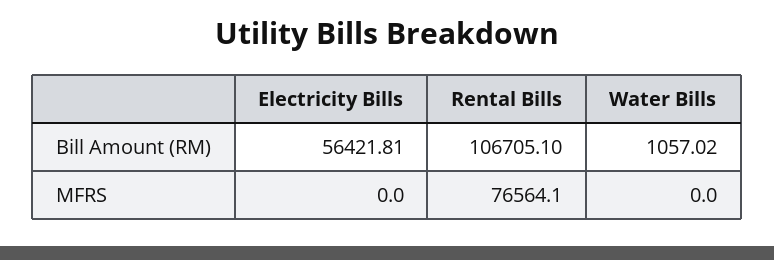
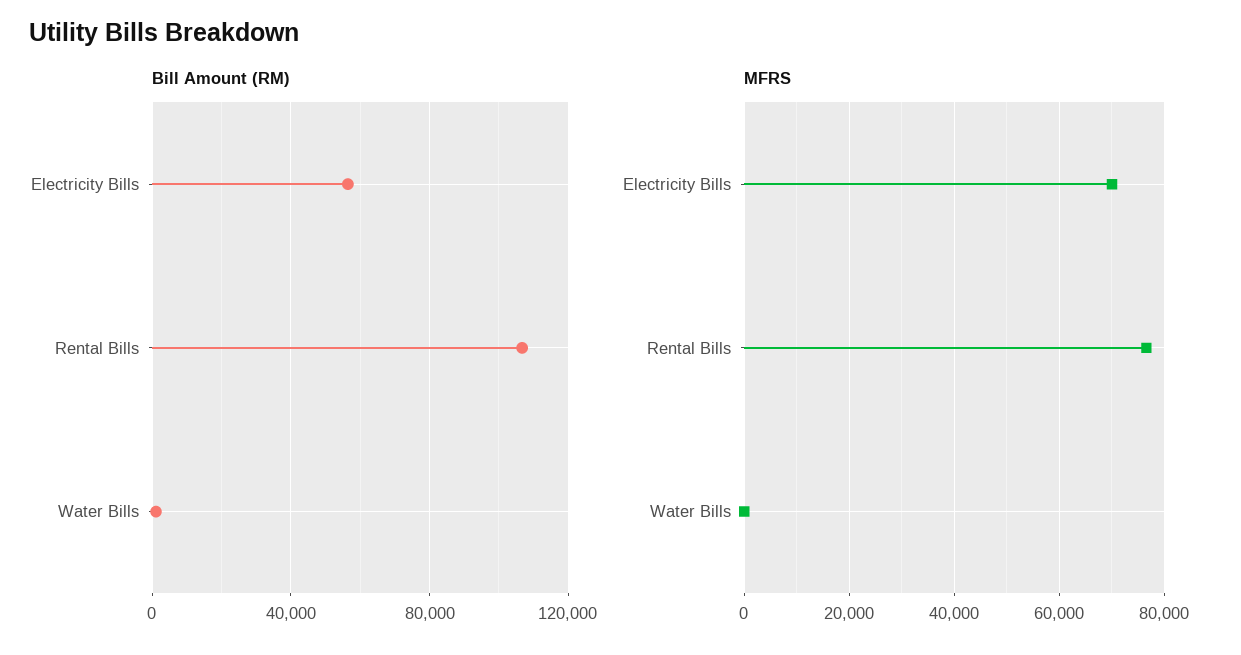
MFRS, Electricity Bills: 0 -> 70000

